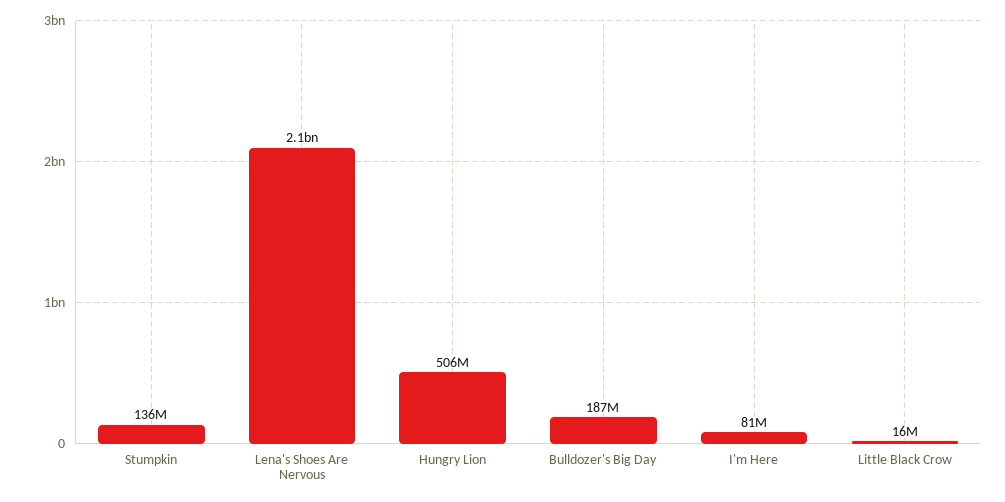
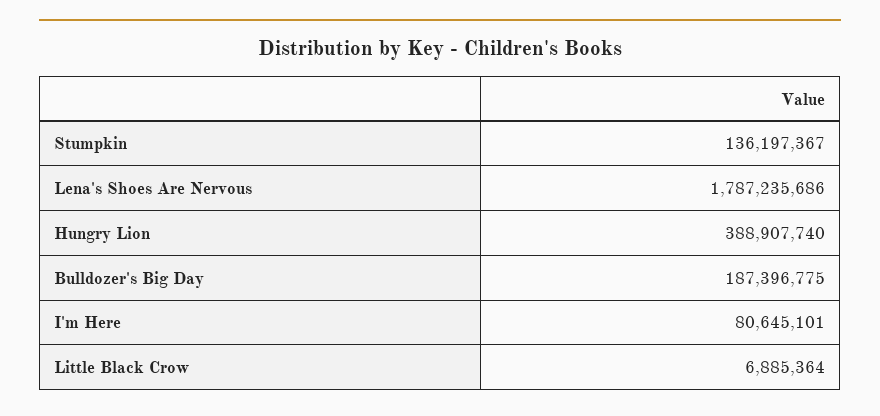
Lena's Shoes Are Nervous: 2100000000 -> 1787235686
Hungry Lion: 506000000 -> 388907740
Little Black Crow: 16000000 -> 6885364

